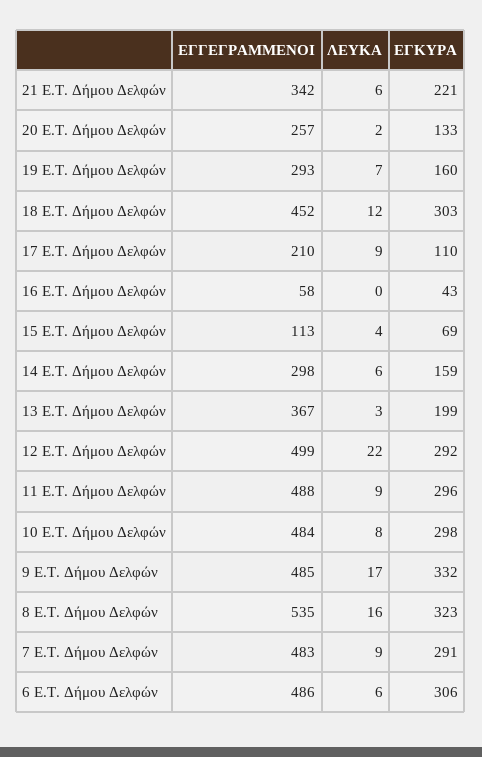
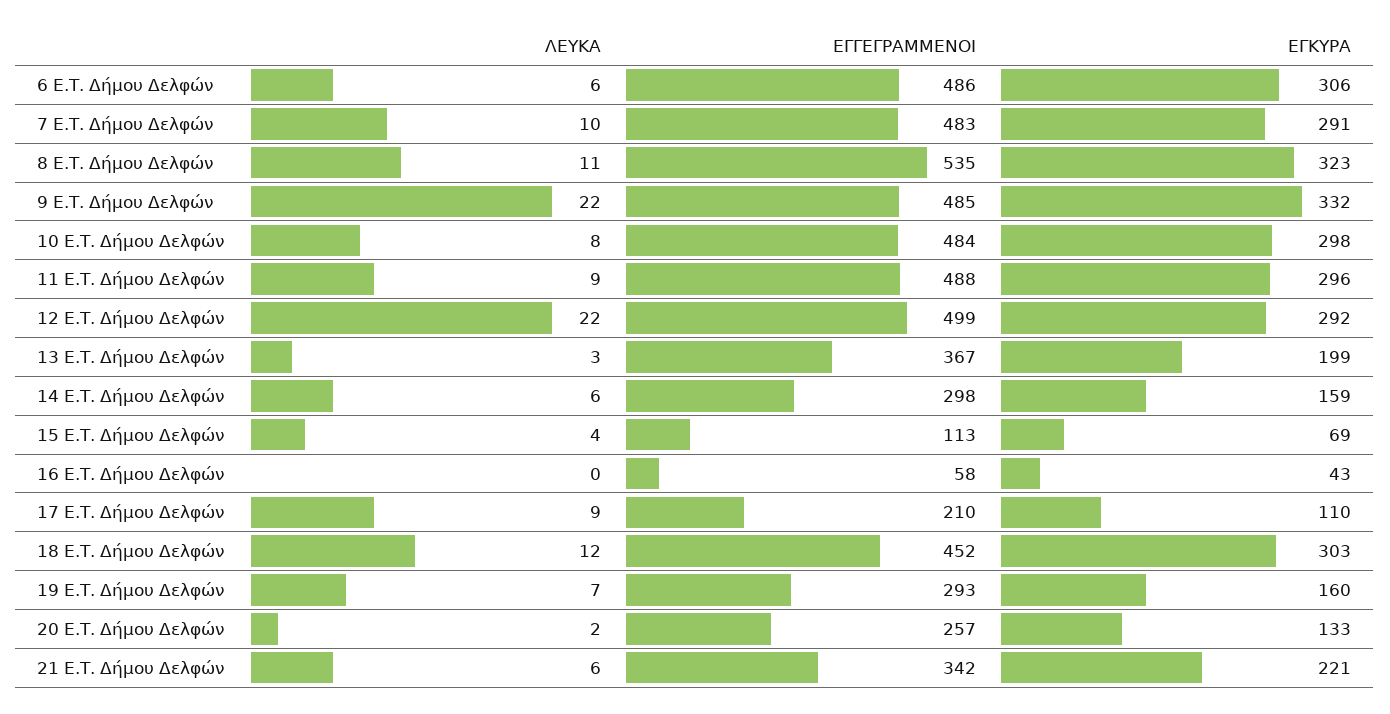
ΛΕΥΚΑ, 9 E.T. Δήμου Δελφών: 17 -> 22
ΛΕΥΚΑ, 8 E.T. Δήμου Δελφών: 16 -> 11
ΛΕΥΚΑ, 7 E.T. Δήμου Δελφών: 9 -> 10

